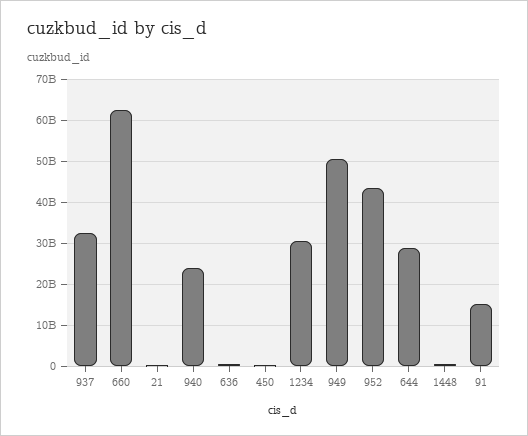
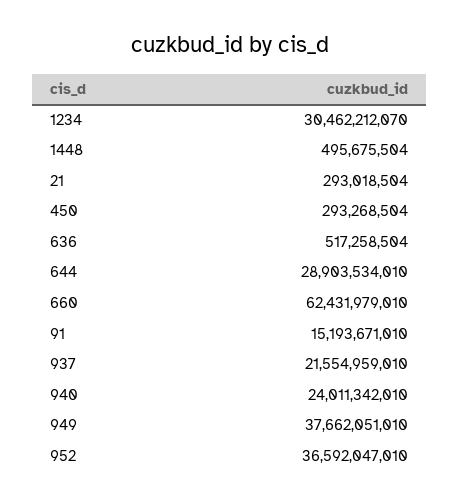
937: 32000000000 -> 21554959010
949: 50000000000 -> 37662051010
952: 44000000000 -> 36592047010

